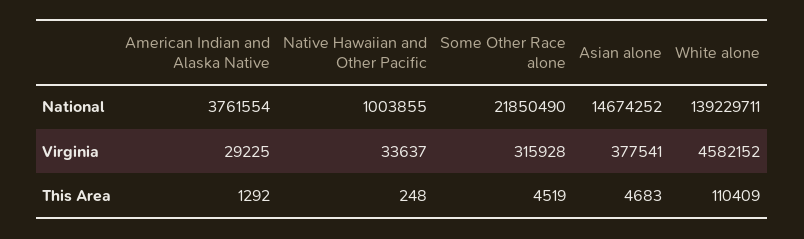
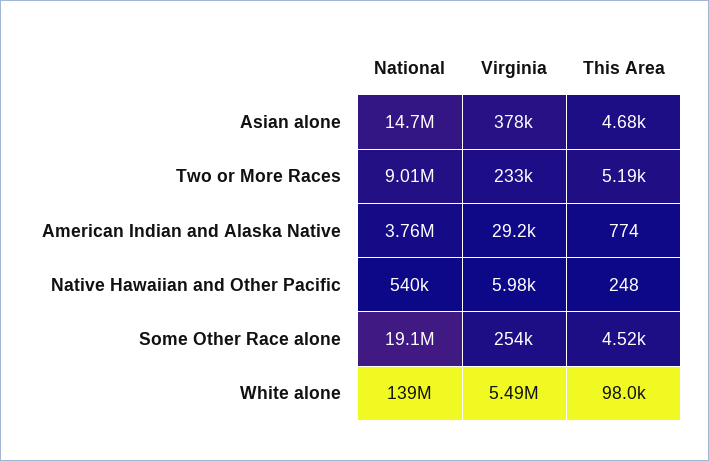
Native Hawaiian and Other Pacific, National: 1003855 -> 540000
Some Other Race alone, National: 21850490 -> 19100000
Native Hawaiian and Other Pacific, Virginia: 33637 -> 5980
Some Other Race alone, Virginia: 315928 -> 254000
White alone, Virginia: 4582152 -> 5490000
American Indian and Alaska Native, This Area: 1292 -> 774
White alone, This Area: 110409 -> 98000
Two or More Races, National: none -> 9010000
Two or More Races, Virginia: none -> 233000
Two or More Races, This Area: none -> 5190

